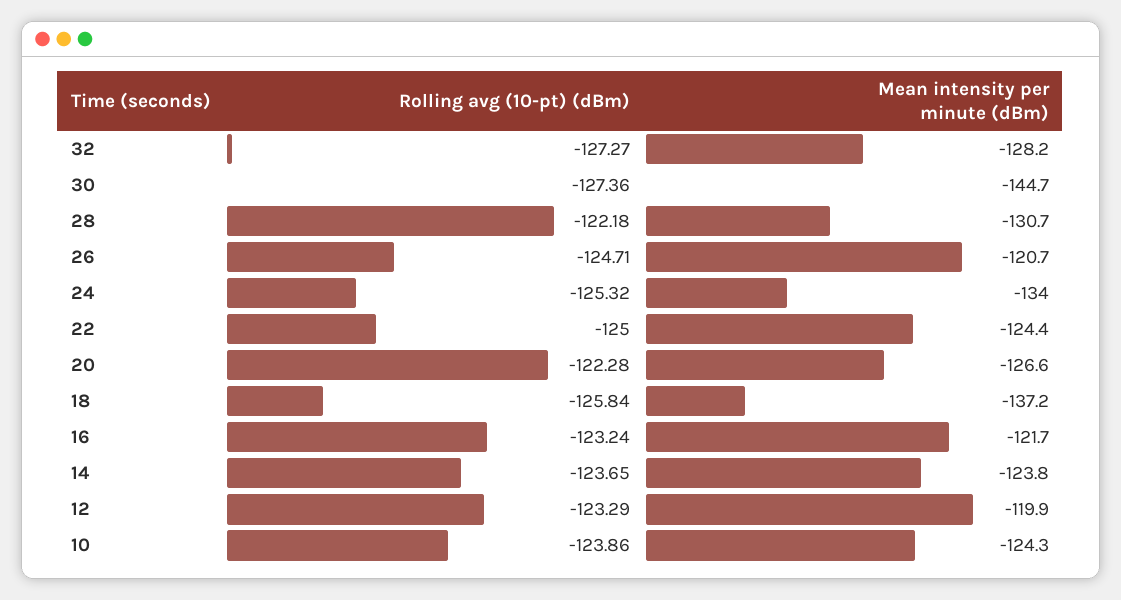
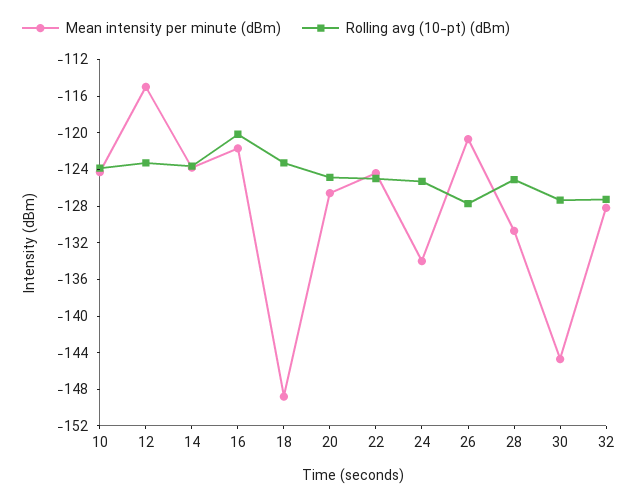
Rolling avg (10-pt) (dBm), 28: -122.18 -> -125
Rolling avg (10-pt) (dBm), 26: -124.71 -> -128
Rolling avg (10-pt) (dBm), 20: -122.28 -> -125
Rolling avg (10-pt) (dBm), 18: -125.84 -> -123
Mean intensity per minute (dBm), 18: -137.2 -> -149
Rolling avg (10-pt) (dBm), 16: -123.24 -> -120
Mean intensity per minute (dBm), 12: -119.9 -> -115

